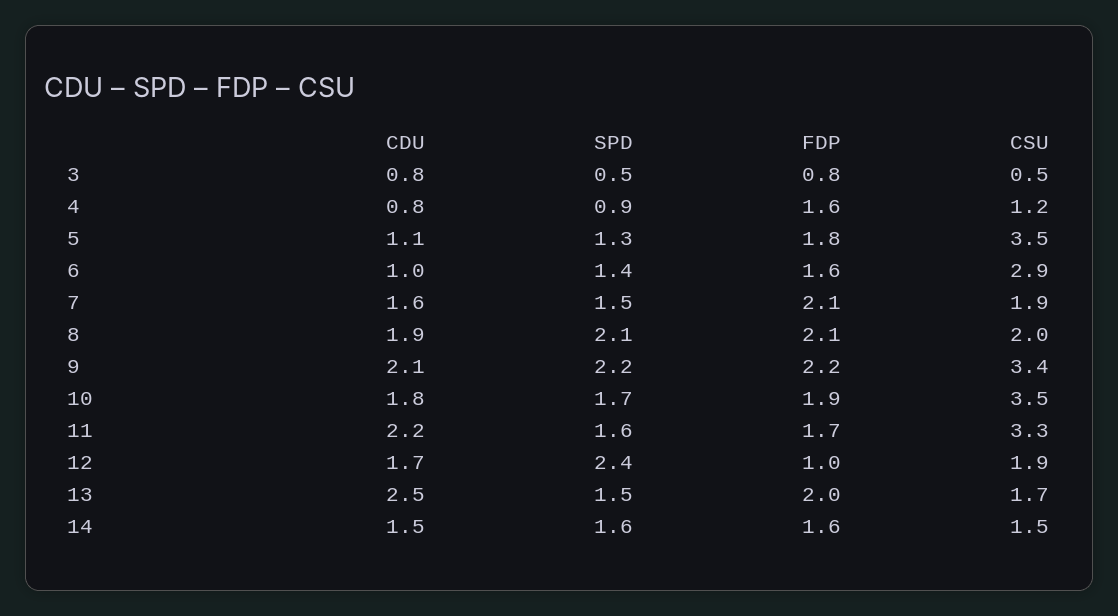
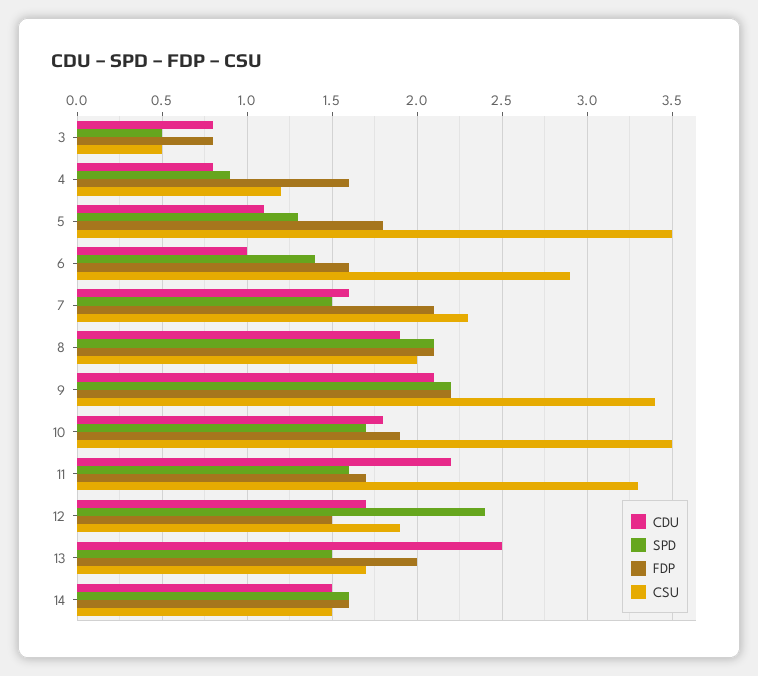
CSU, 7: 1.9 -> 2.3
FDP, 12: 1 -> 1.5

